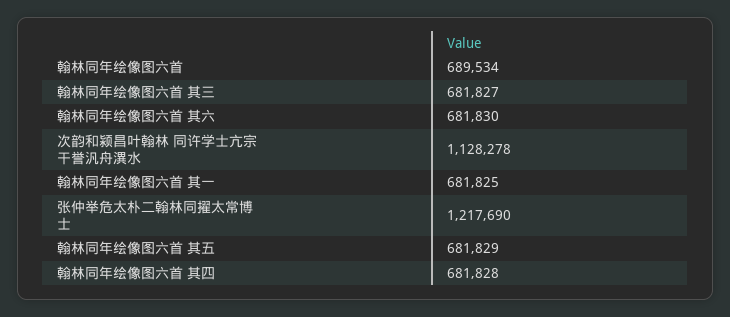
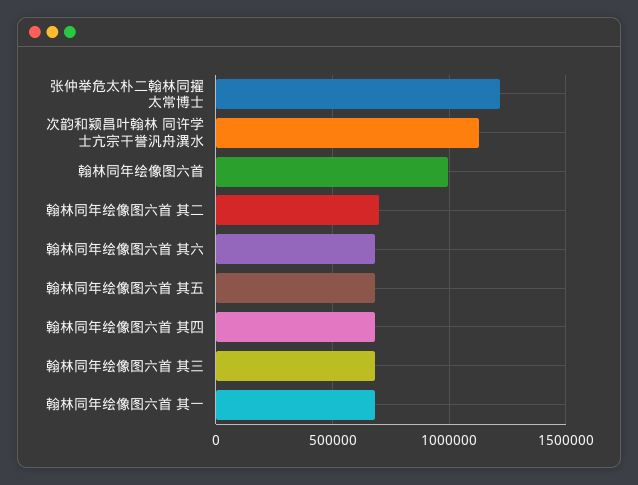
翰林同年绘像图六首: 689534 -> 1000000
翰林同年绘像图六首 其二: none -> 700000

